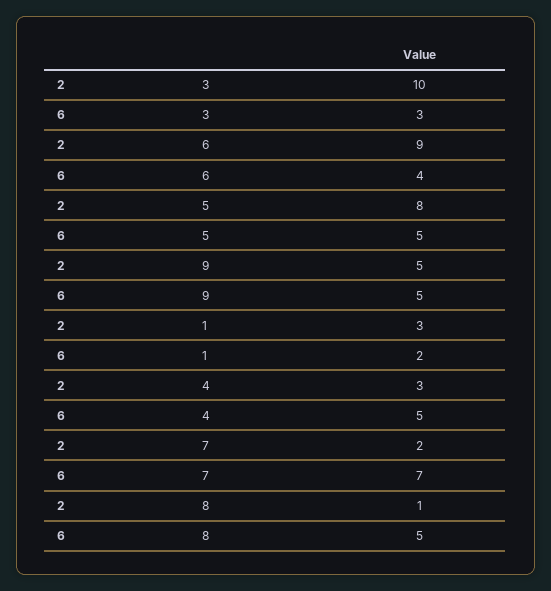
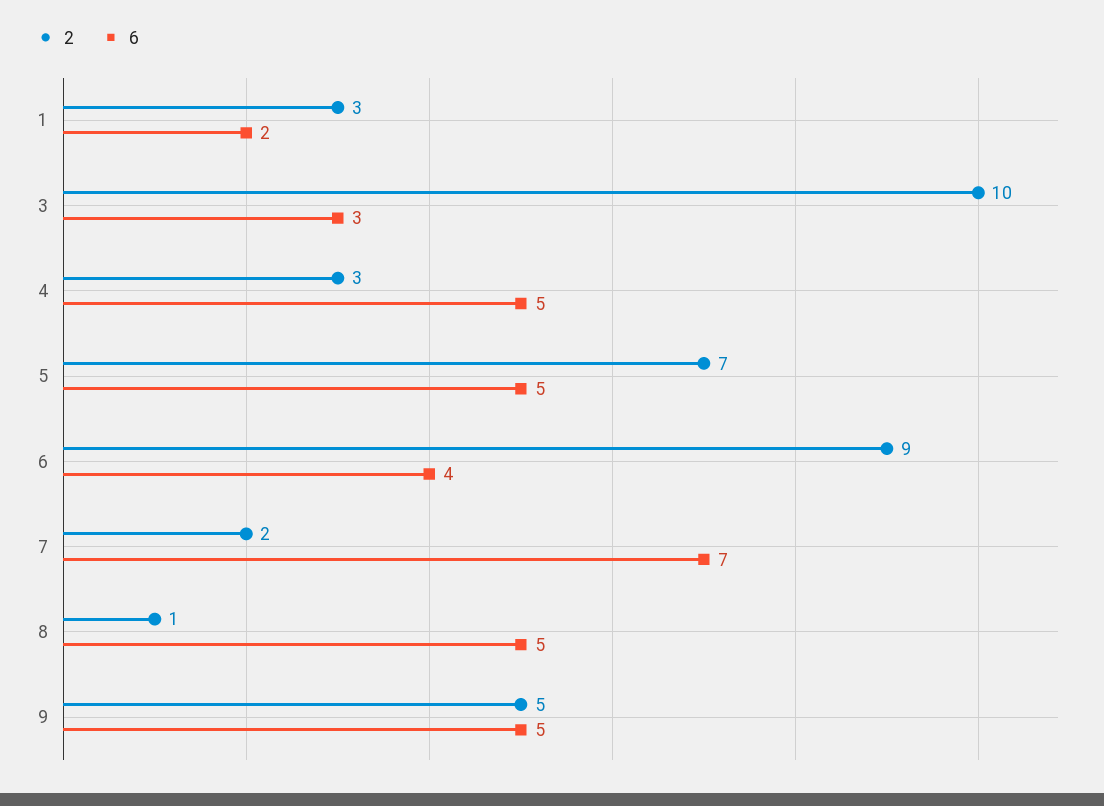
2, 5: 8 -> 7

